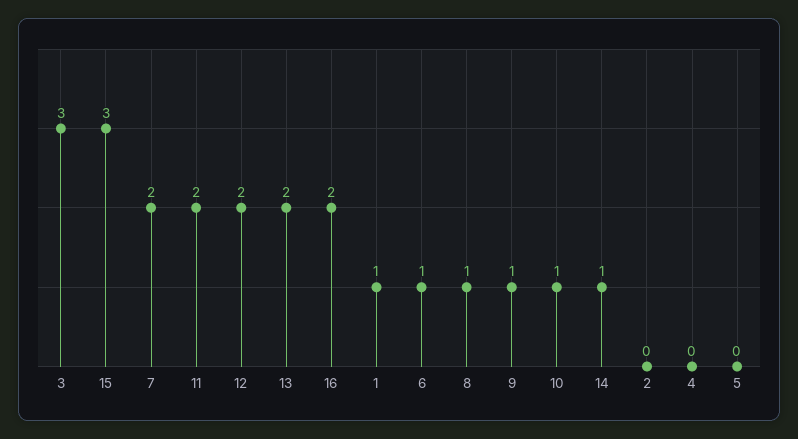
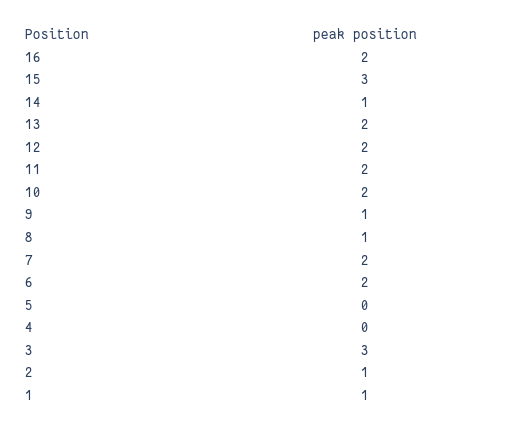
6: 1 -> 2
10: 1 -> 2
2: 0 -> 1

